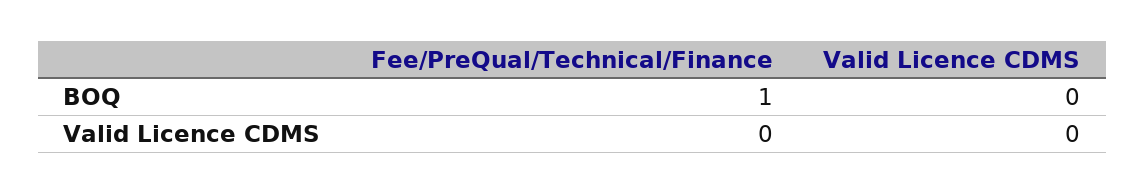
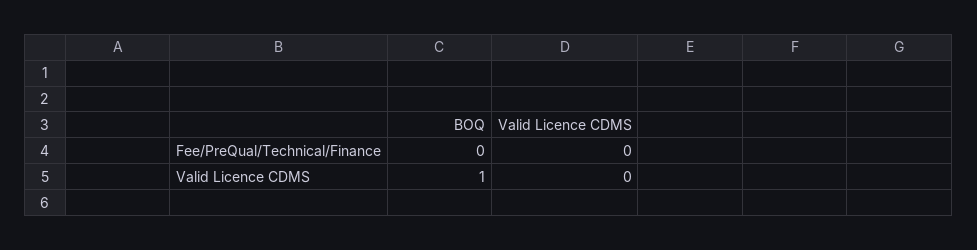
Fee/PreQual/Technical/Finance, BOQ: 1 -> 0
Valid Licence CDMS, BOQ: 0 -> 1

